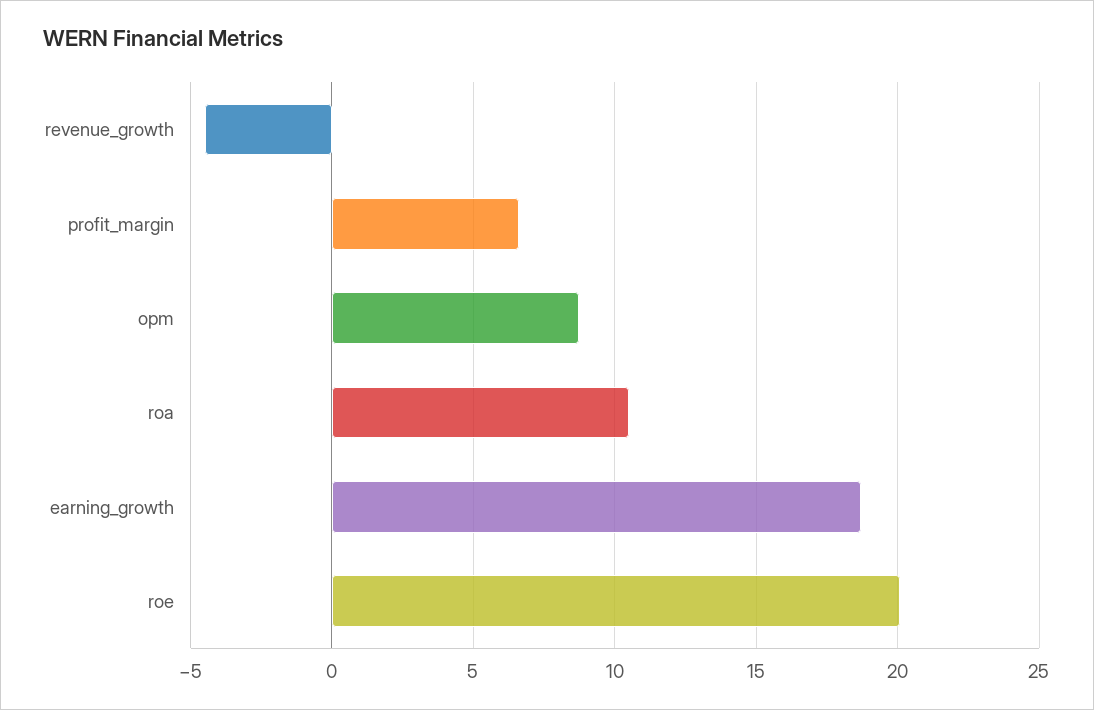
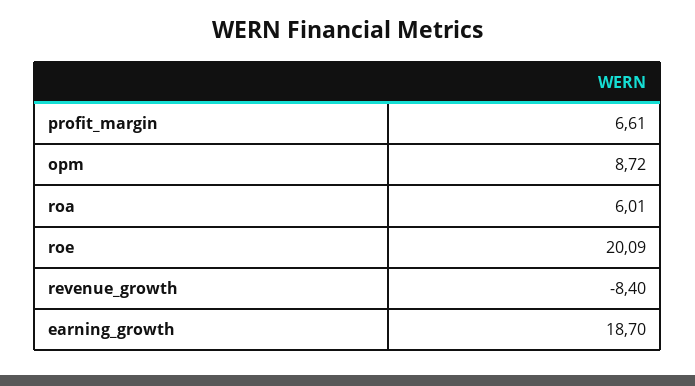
revenue_growth: -4.5 -> -8.4
roa: 10.5 -> 6.01

